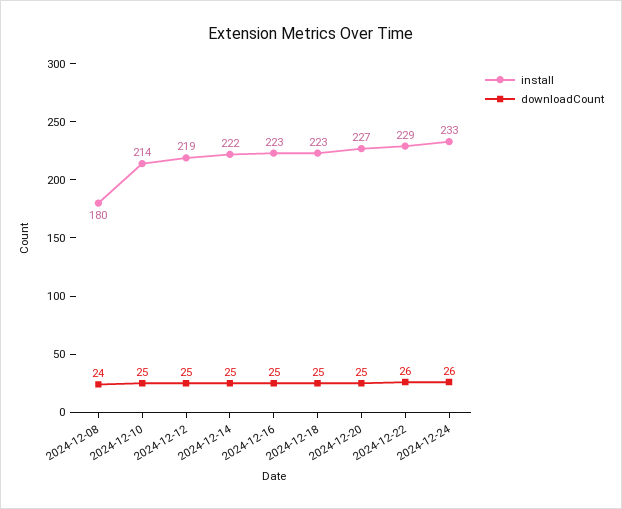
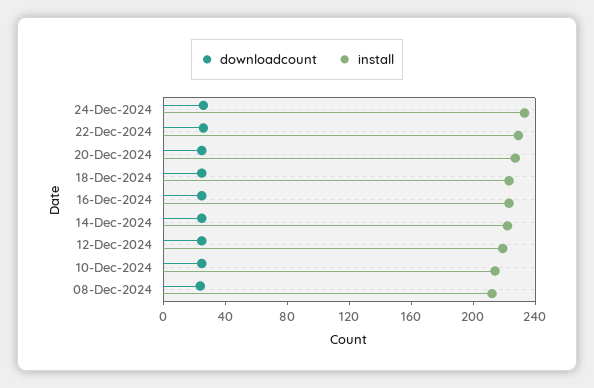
install, 2024-12-08: 180 -> 210

